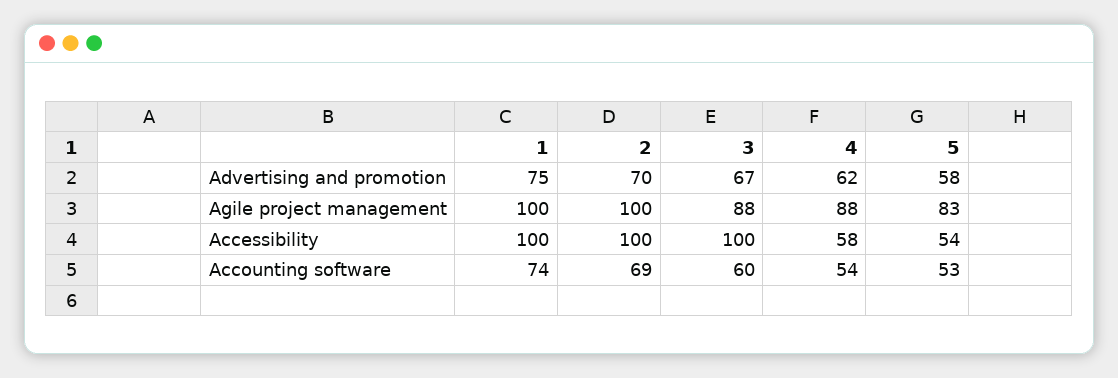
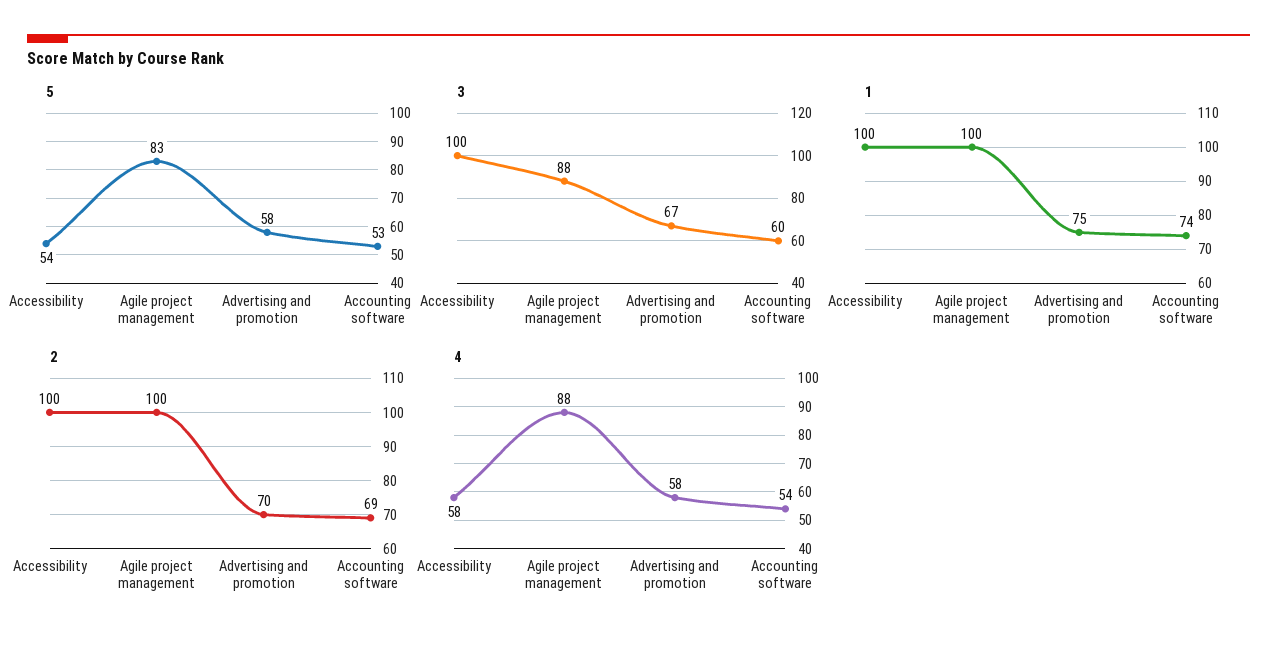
4, Advertising and promotion: 62 -> 58

